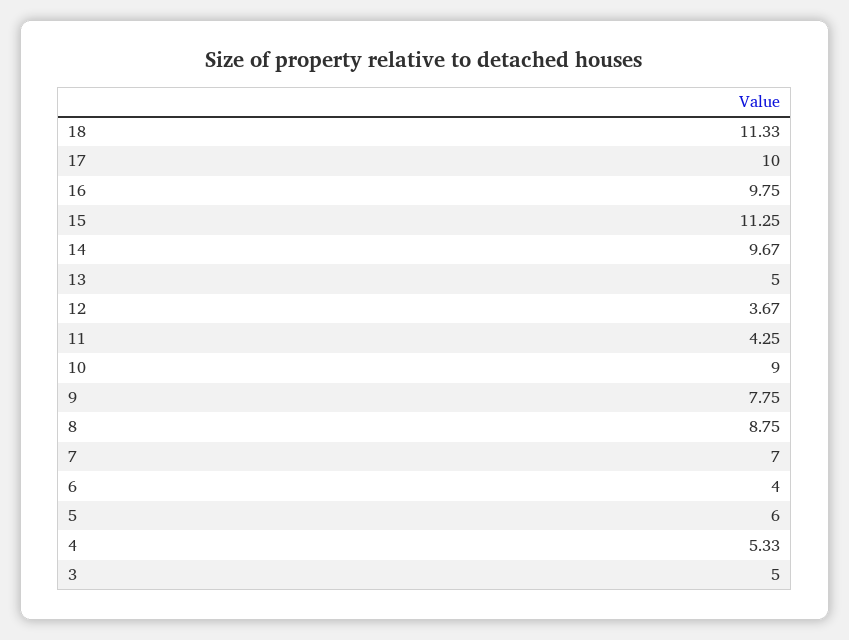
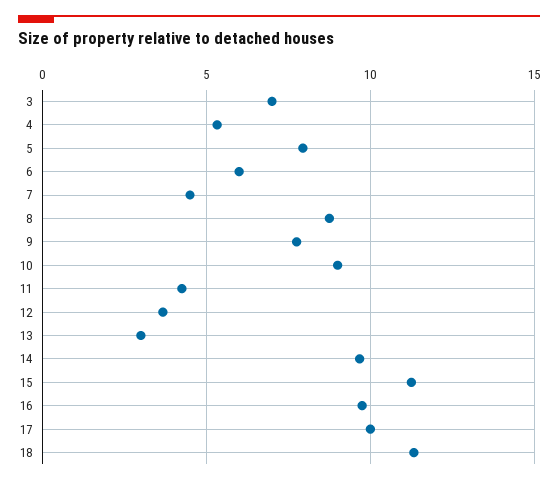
13: 5 -> 3
7: 7 -> 4.5
6: 4 -> 6
5: 6 -> 8
3: 5 -> 7

